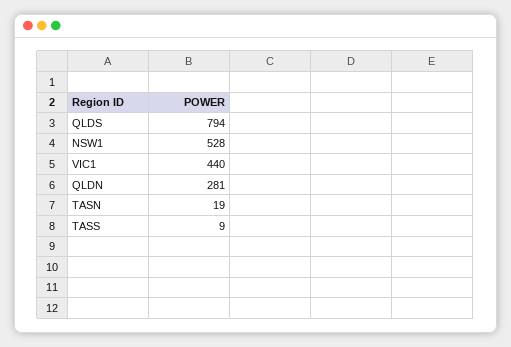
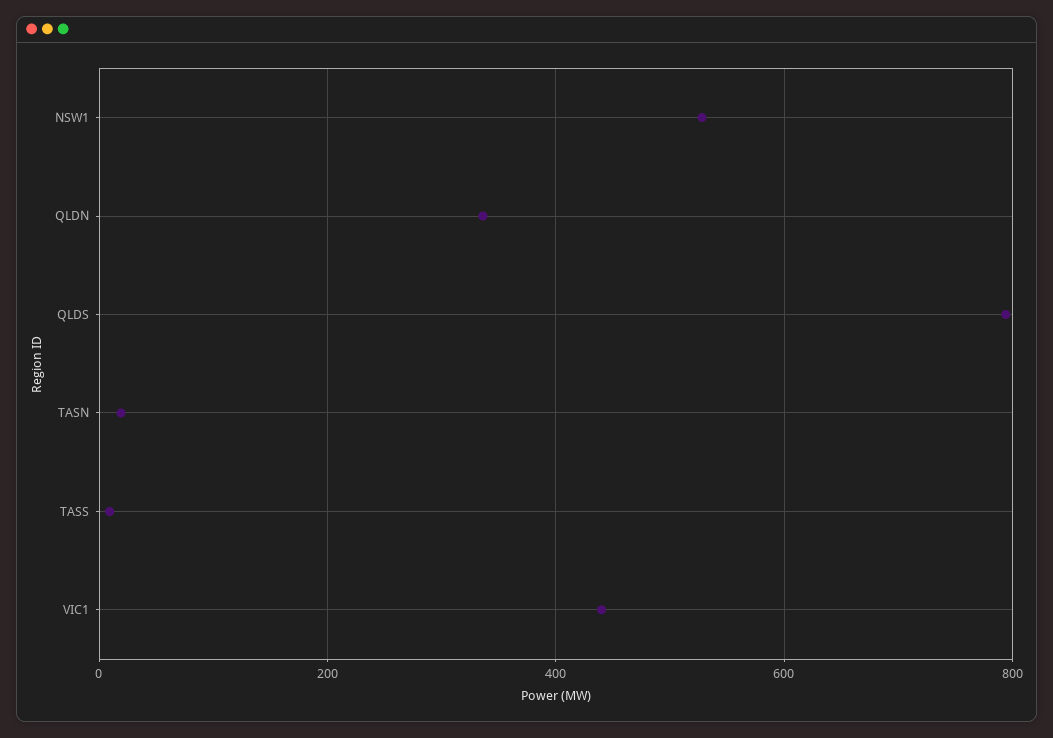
QLDN: 281 -> 340

